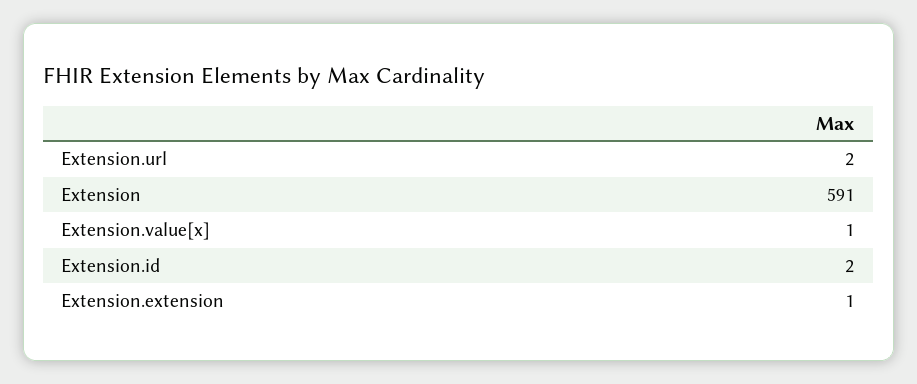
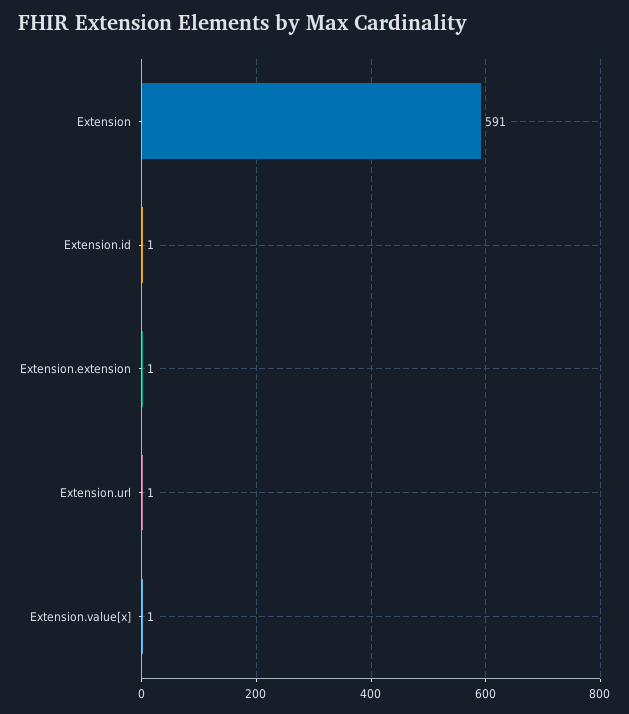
Extension.url: 2 -> 1
Extension.id: 2 -> 1

